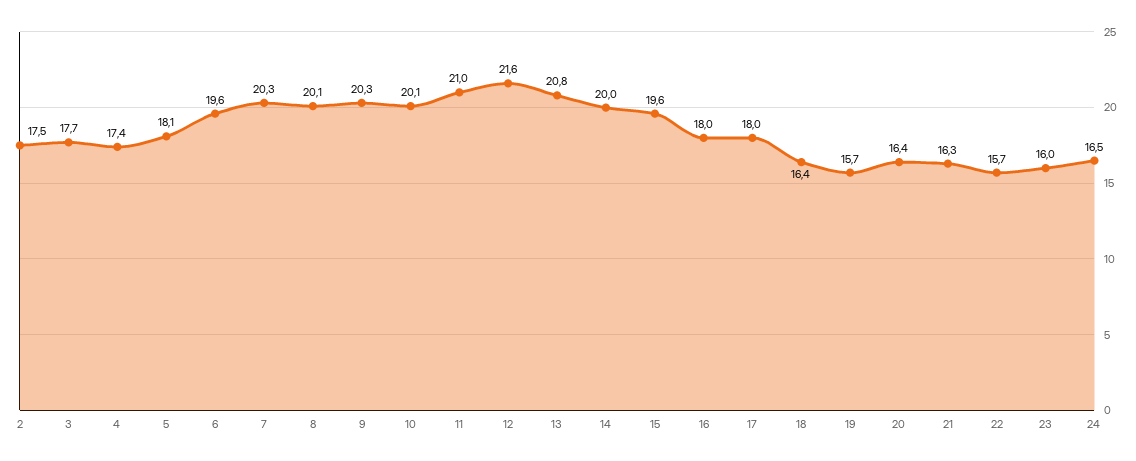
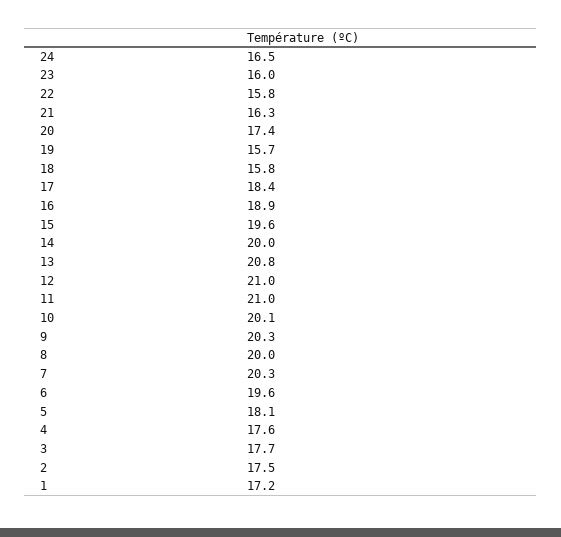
4: 17.4 -> 17.6
8: 20.1 -> 20
12: 21.6 -> 21
16: 18 -> 18.9
17: 18 -> 18.4
18: 16.4 -> 15.8
20: 16.4 -> 17.4
22: 15.7 -> 15.8
1: none -> 17.2

